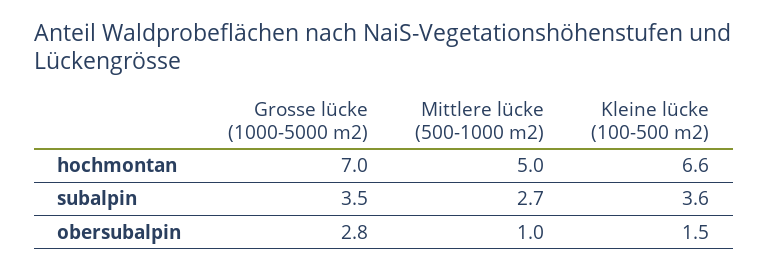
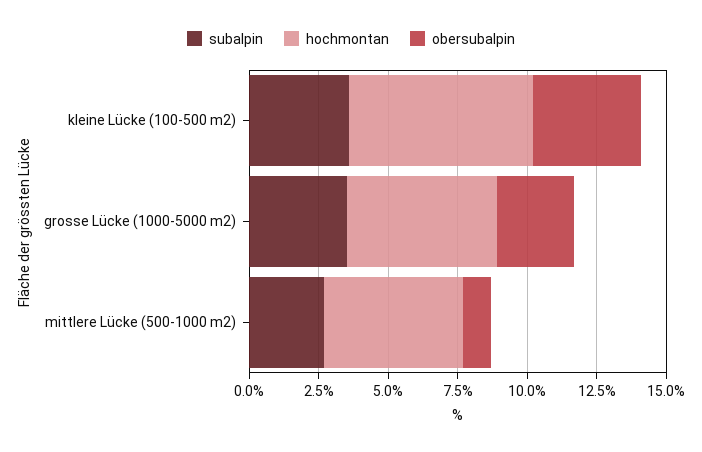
hochmontan, Grosse lücke (1000-5000 m2): 7 -> 5.5
obersubalpin, Kleine lücke (100-500 m2): 1.5 -> 4

